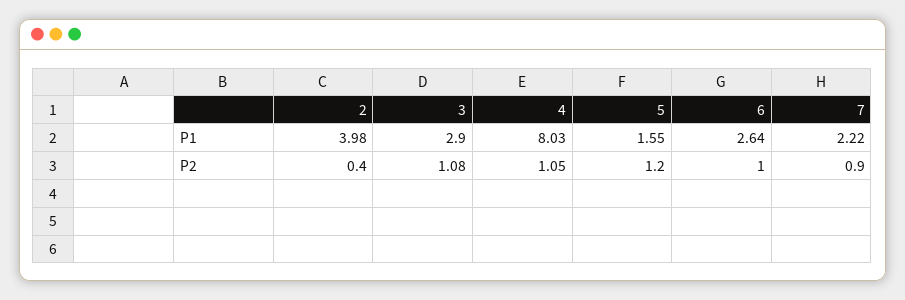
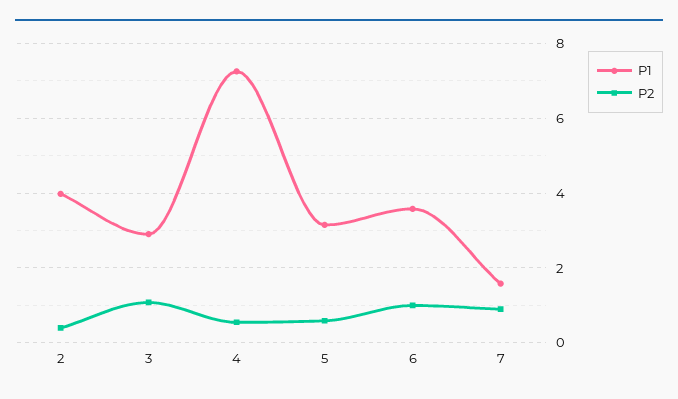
P1, 4: 8.03 -> 7.2
P1, 5: 1.55 -> 3.2
P1, 6: 2.64 -> 3.6
P1, 7: 2.22 -> 1.6
P2, 4: 1.05 -> 0.6
P2, 5: 1.2 -> 0.6

